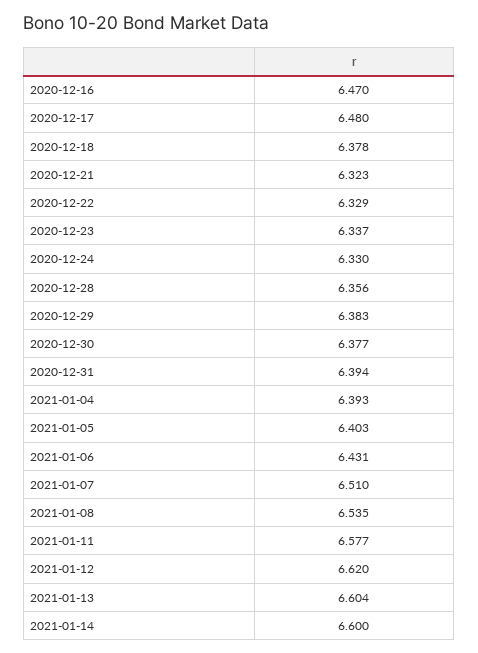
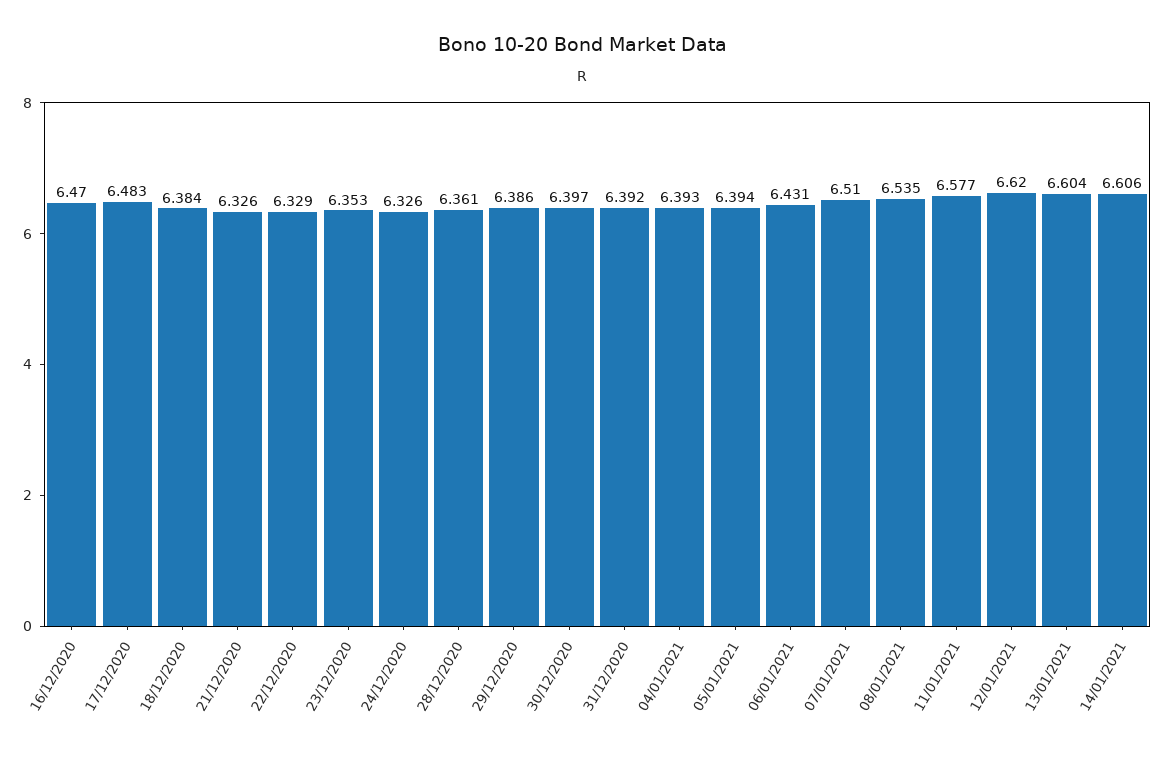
2020-12-17: 6.48 -> 6.483
2020-12-18: 6.378 -> 6.384
2020-12-21: 6.323 -> 6.326
2020-12-23: 6.337 -> 6.353
2020-12-24: 6.33 -> 6.326
2020-12-28: 6.356 -> 6.361
2020-12-29: 6.383 -> 6.386
2020-12-30: 6.377 -> 6.397
2020-12-31: 6.394 -> 6.392
2021-01-05: 6.403 -> 6.394
2021-01-14: 6.6 -> 6.606

